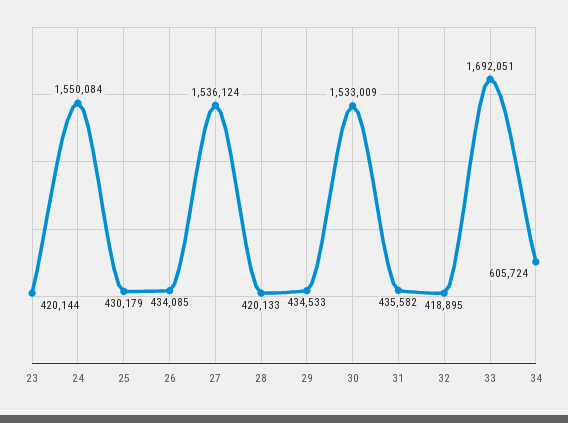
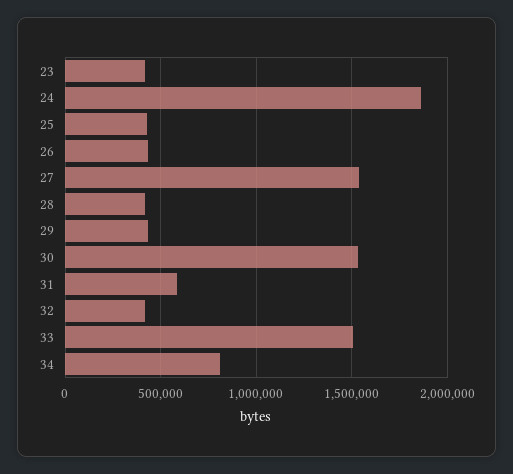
24: 1550084 -> 1850000
31: 435582 -> 600000
33: 1692051 -> 1500000
34: 605724 -> 800000

